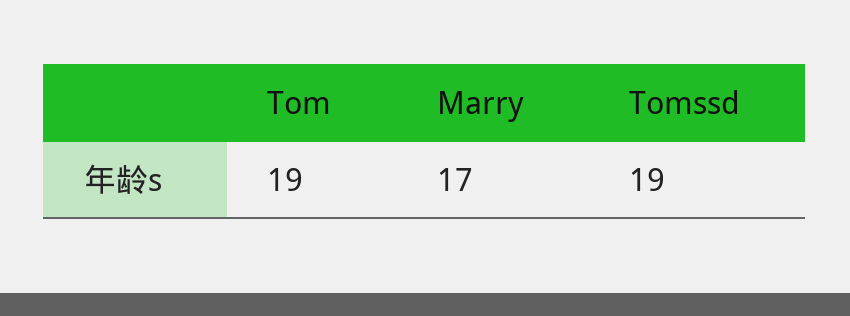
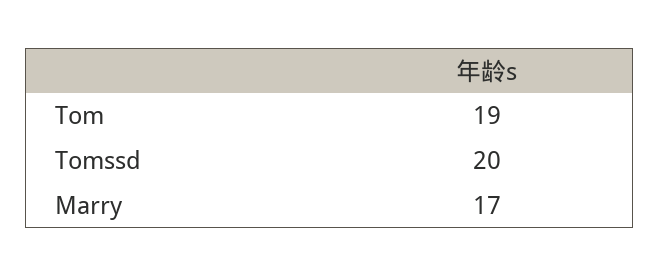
Tomssd: 19 -> 20

